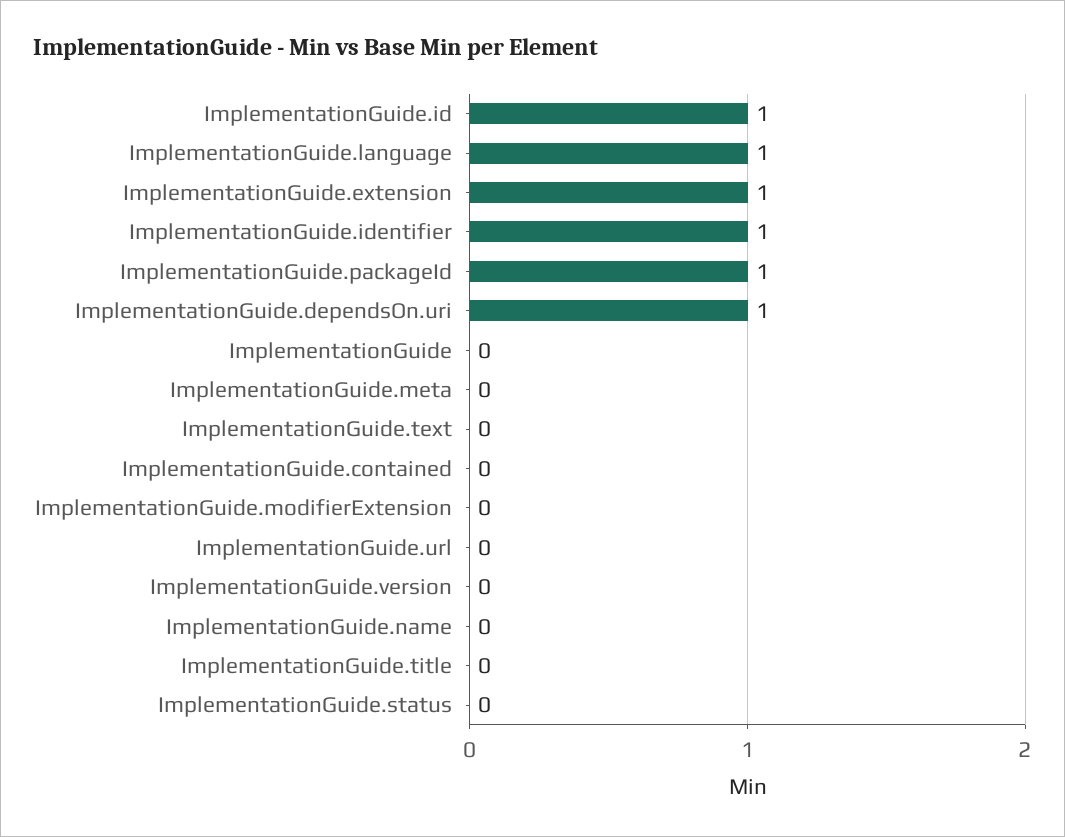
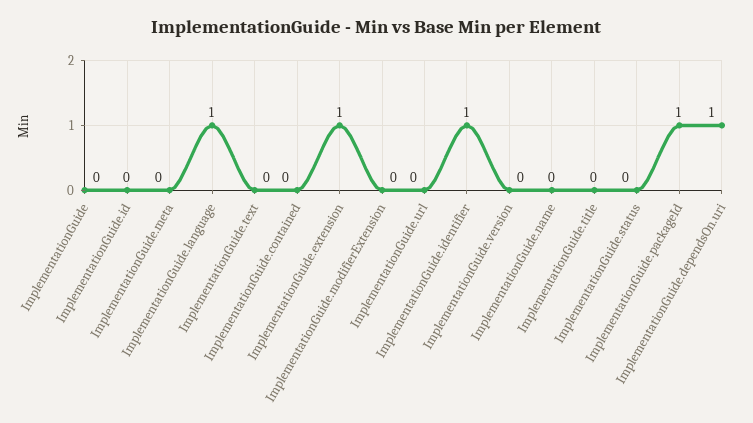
ImplementationGuide.id: 1 -> 0

